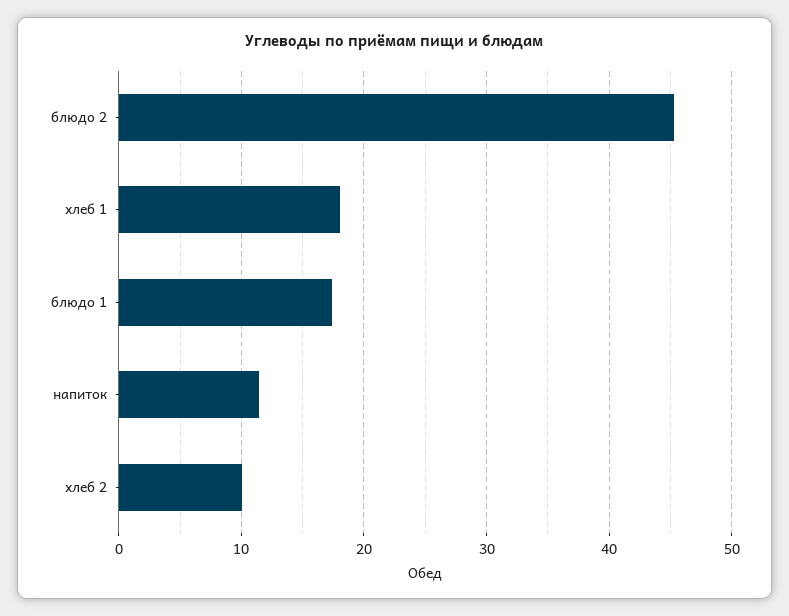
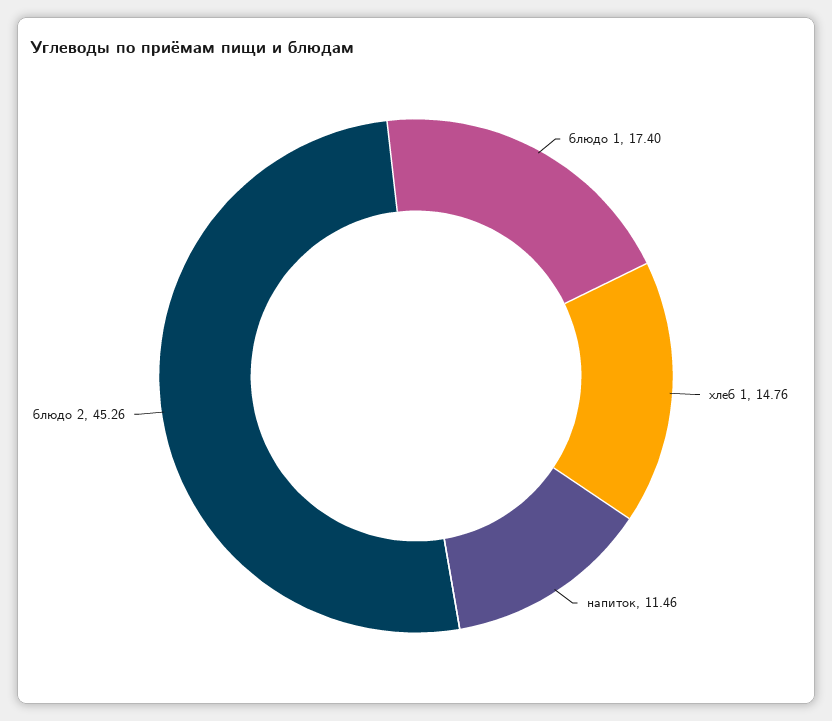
хлеб 1: 18 -> 14.76
хлеб 2: 10 -> none

